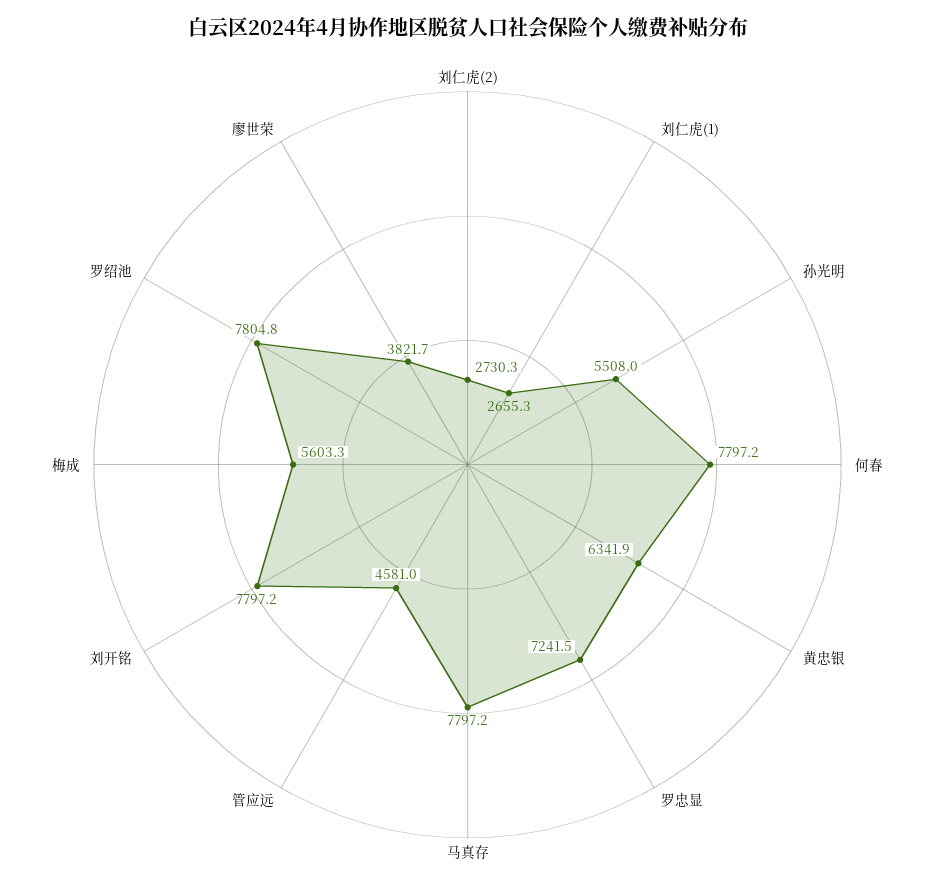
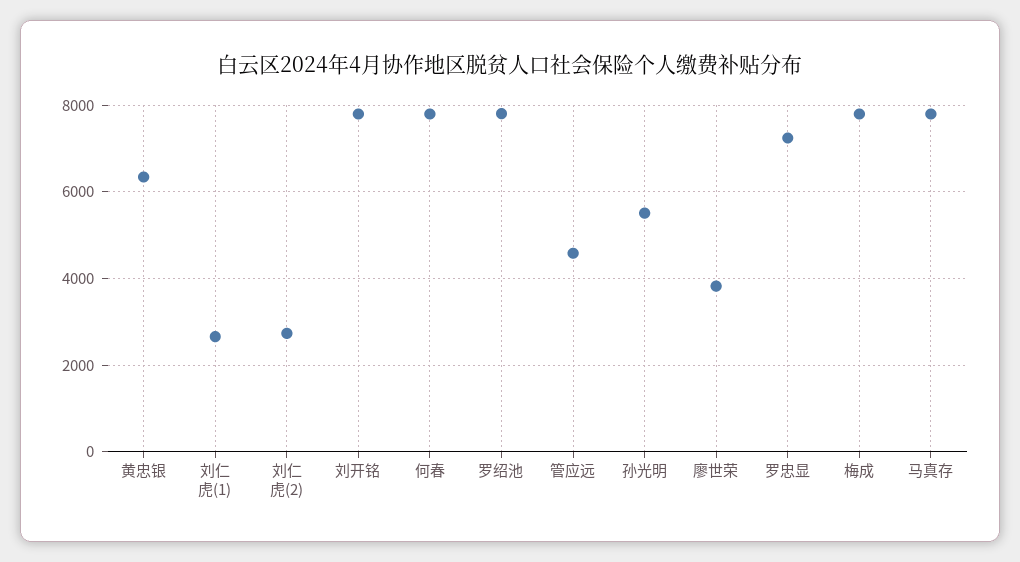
梅成: 5603.3 -> 7800

